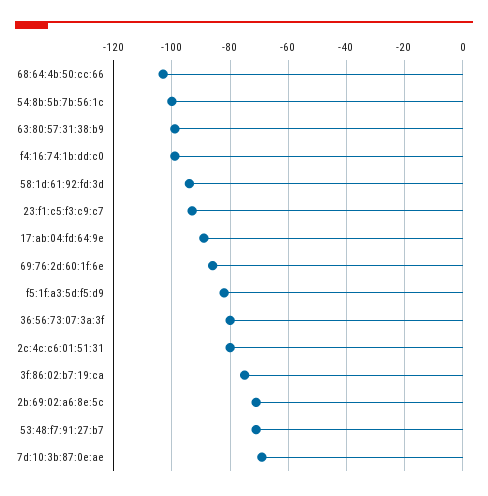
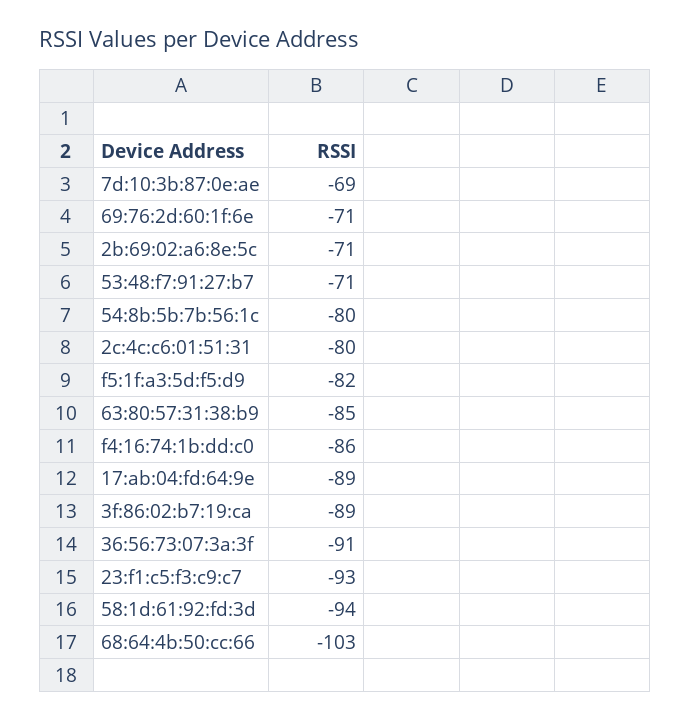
54:8b:5b:7b:56:1c: -100 -> -80
63:80:57:31:38:b9: -100 -> -85
f4:16:74:1b:dd:c0: -100 -> -86
69:76:2d:60:1f:6e: -85 -> -71
36:56:73:07:3a:3f: -80 -> -91
3f:86:02:b7:19:ca: -75 -> -89

